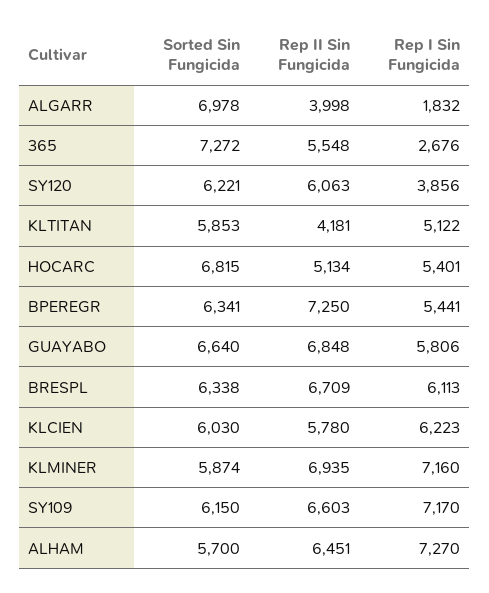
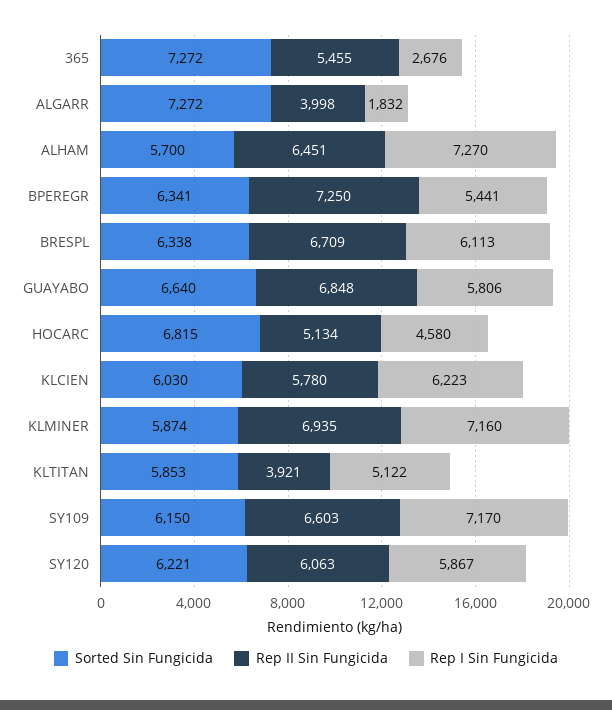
Sorted Sin Fungicida, ALGARR: 6978 -> 7272
Rep II Sin Fungicida, 365: 5548 -> 5455
Rep I Sin Fungicida, SY120: 3856 -> 5867
Rep II Sin Fungicida, KLTITAN: 4181 -> 3921
Rep I Sin Fungicida, HOCARC: 5401 -> 4580

